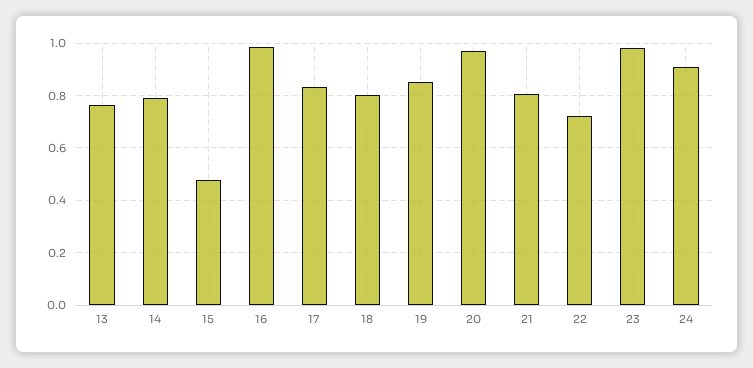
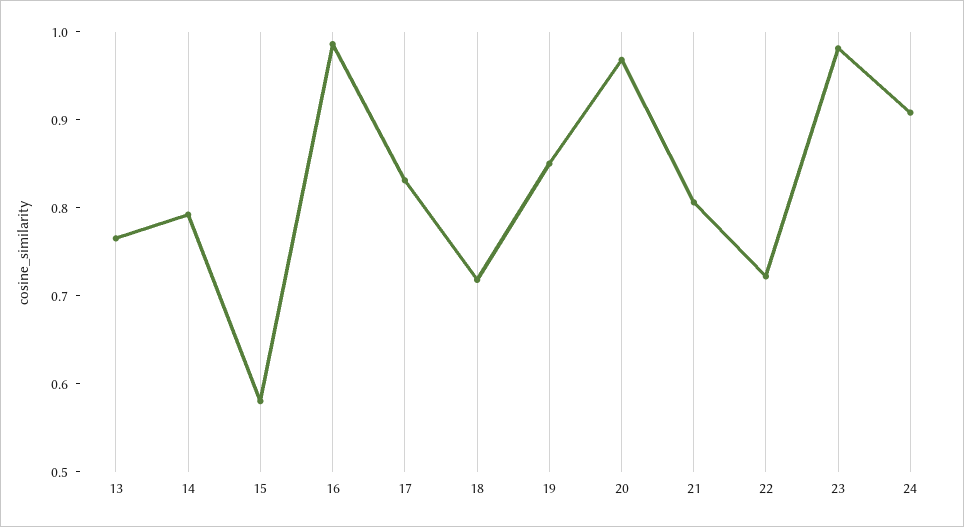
15: 0.475 -> 0.58
18: 0.8 -> 0.72

